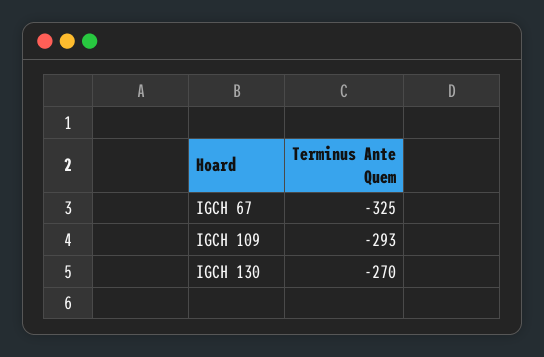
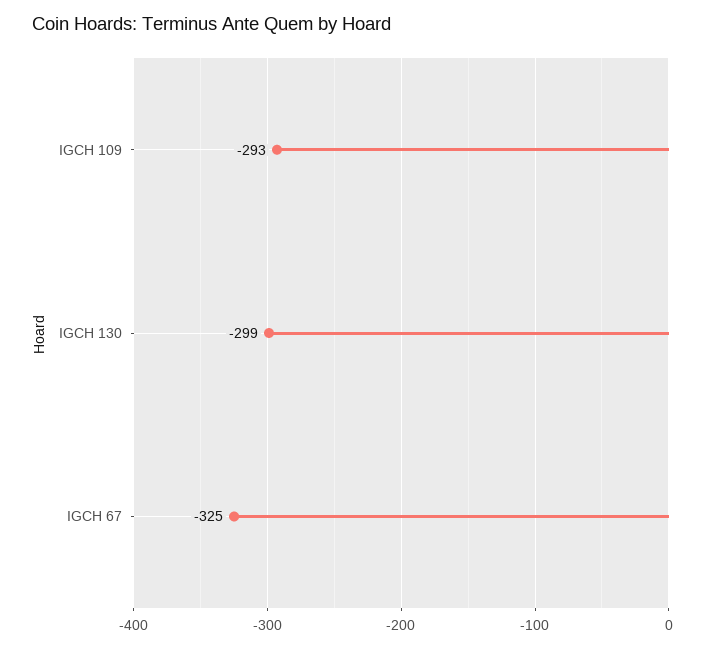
IGCH 130: -270 -> -299

